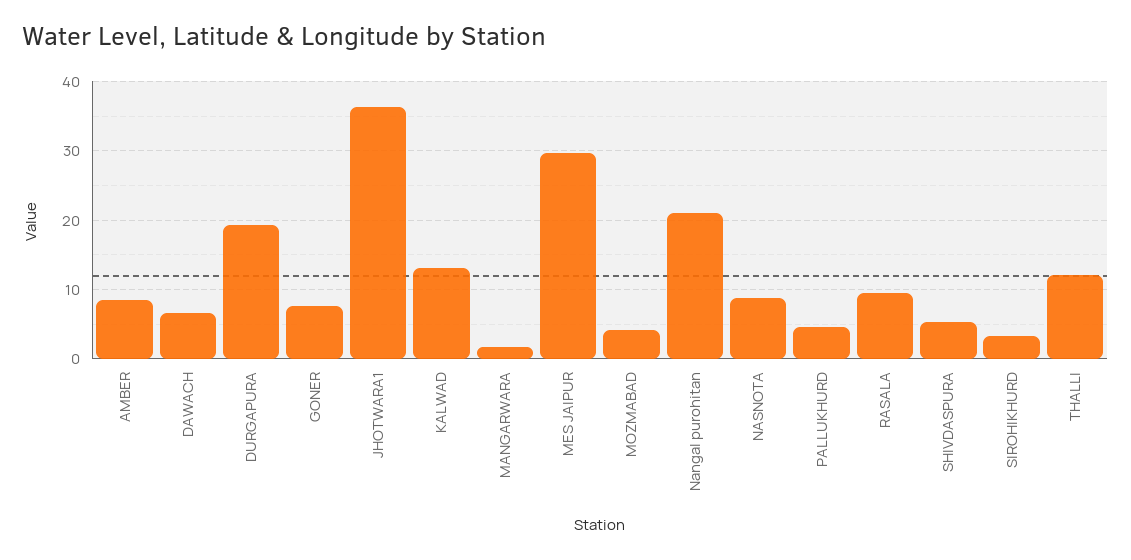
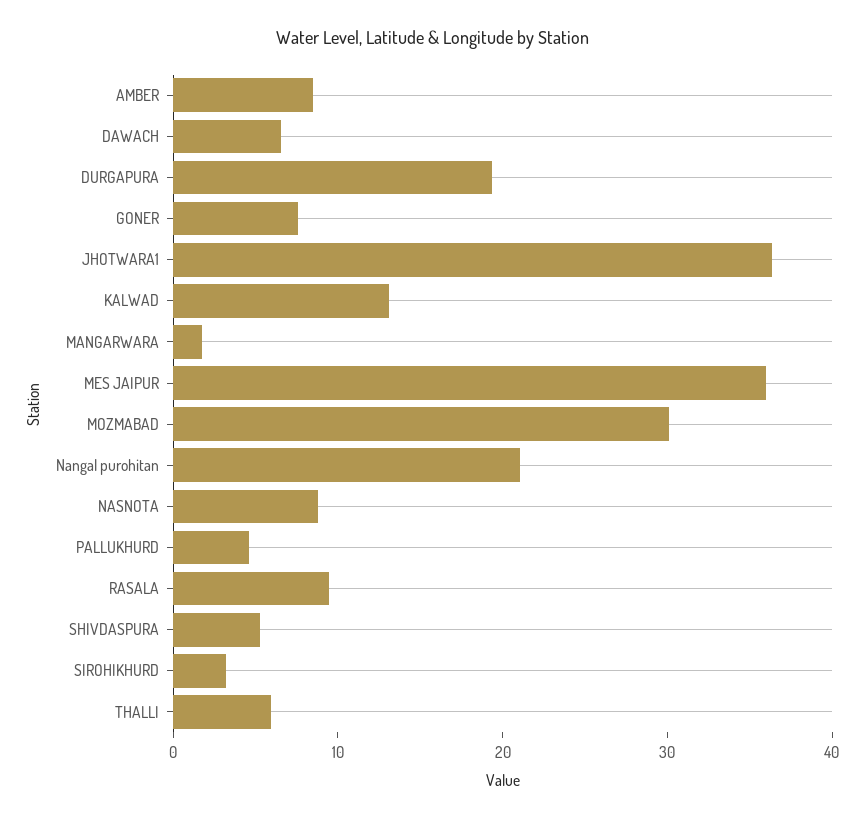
MES JAIPUR: 30 -> 36
MOZMABAD: 4 -> 30
THALLI: 12 -> 6

